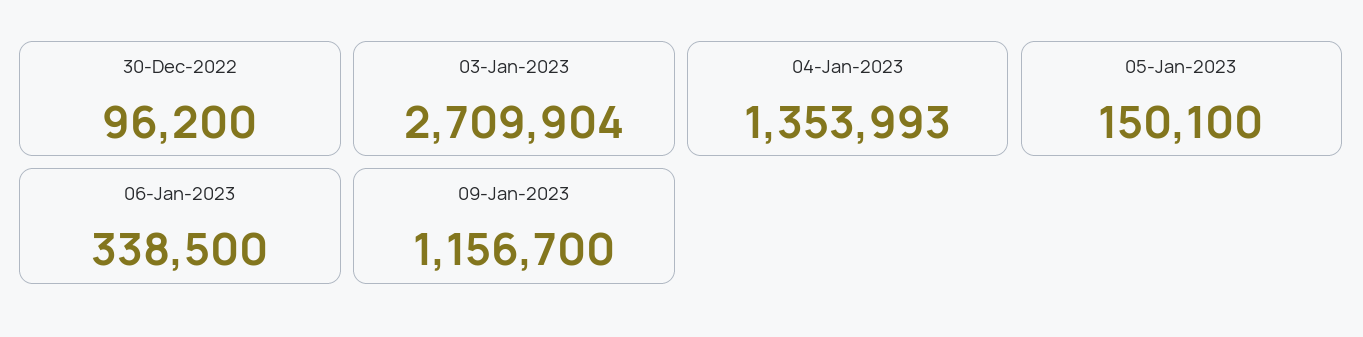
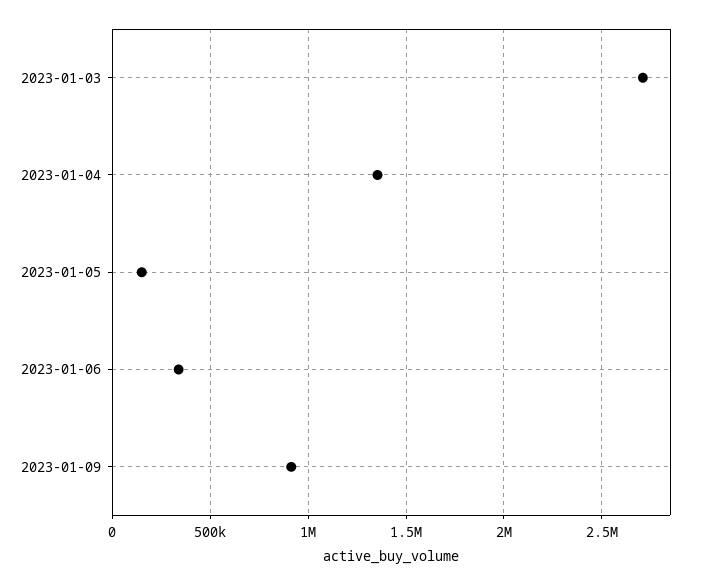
30-Dec-2022: 96200 -> none
09-Jan-2023: 1156700 -> 900000

